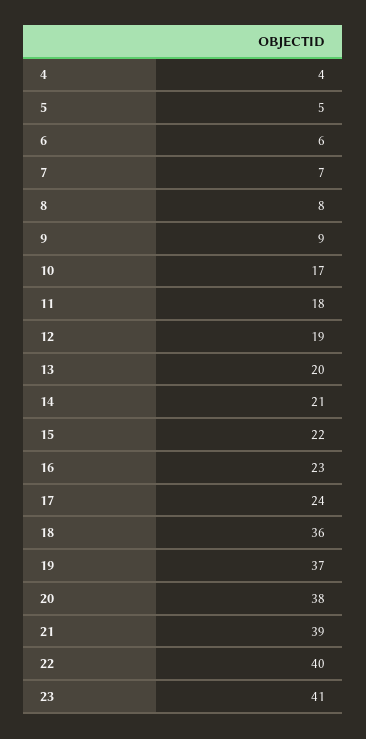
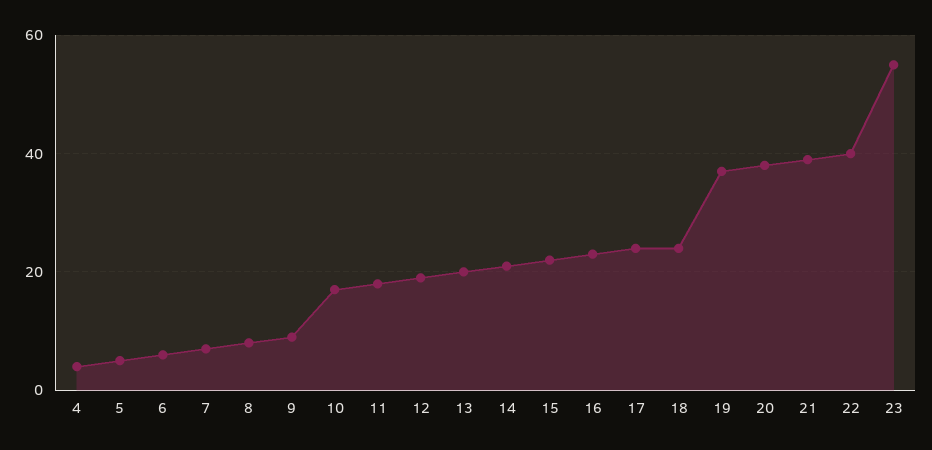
18: 36 -> 25
23: 41 -> 55

